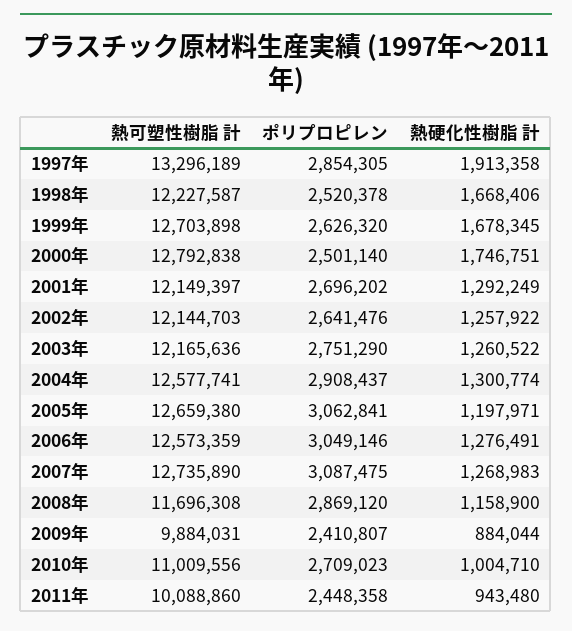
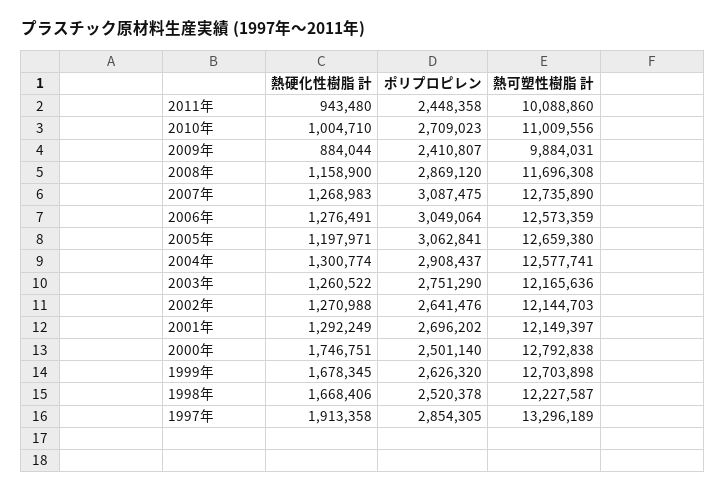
熱硬化性樹脂 計, 2002年: 1257922 -> 1270988
ポリプロピレン, 2006年: 3049146 -> 3049064

